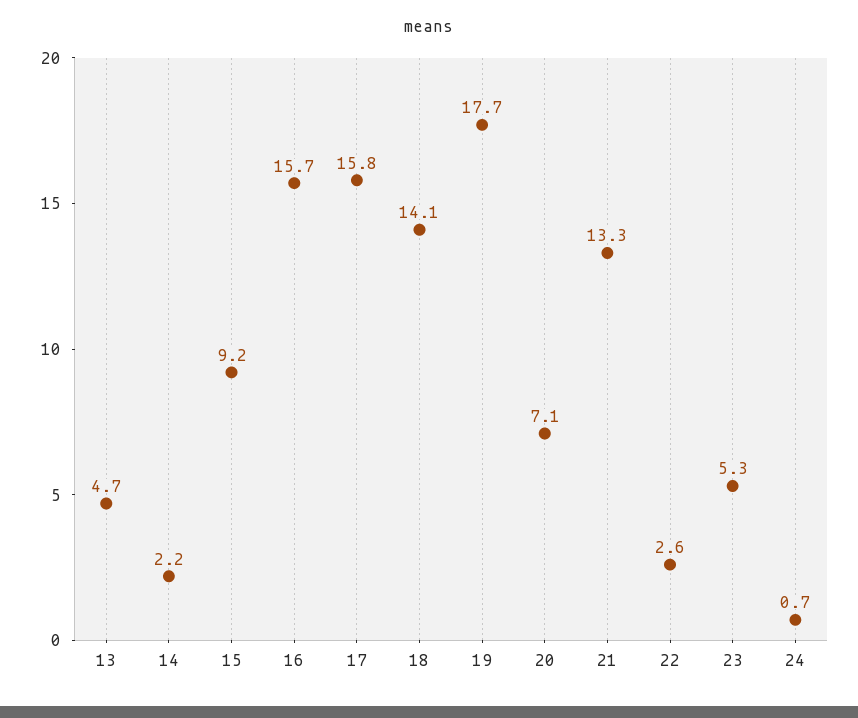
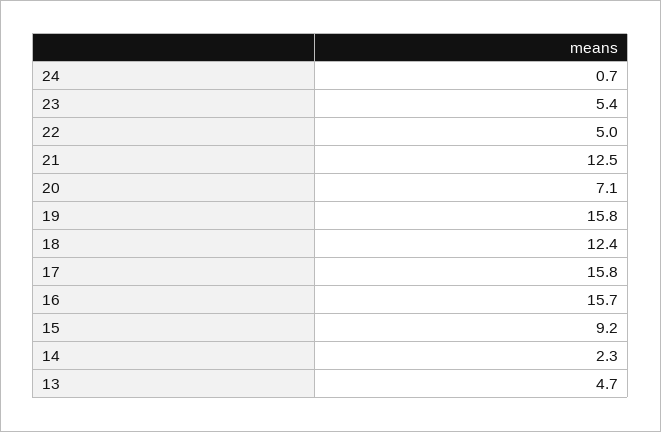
14: 2.2 -> 2.3
18: 14.1 -> 12.4
19: 17.7 -> 15.8
21: 13.3 -> 12.5
22: 2.6 -> 5
23: 5.3 -> 5.4

